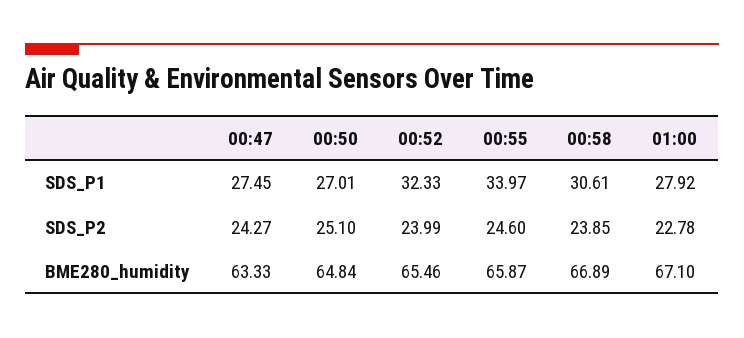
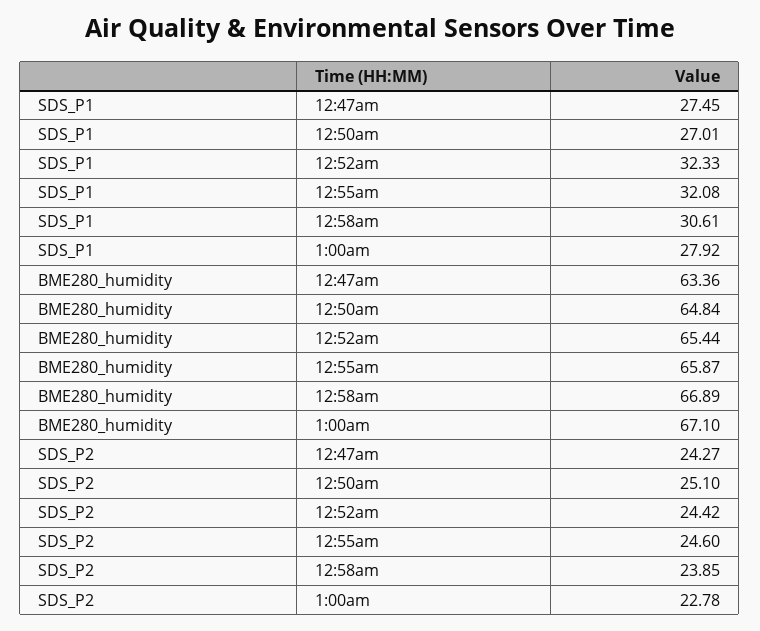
00:55, SDS_P1: 33.97 -> 32.08
00:52, SDS_P2: 23.99 -> 24.42
00:47, BME280_humidity: 63.33 -> 63.36
00:52, BME280_humidity: 65.46 -> 65.44

